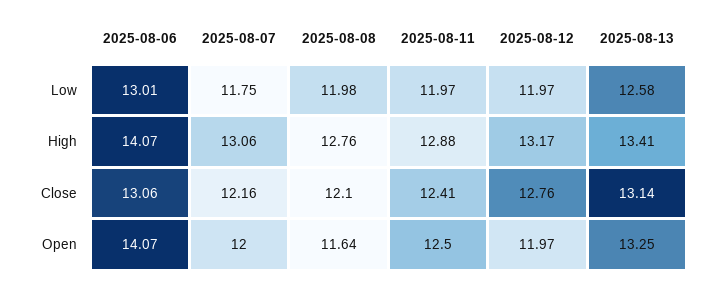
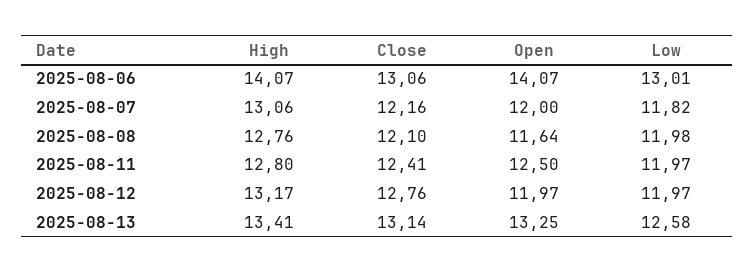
2025-08-07, Low: 11.75 -> 11.82
2025-08-11, High: 12.88 -> 12.8

